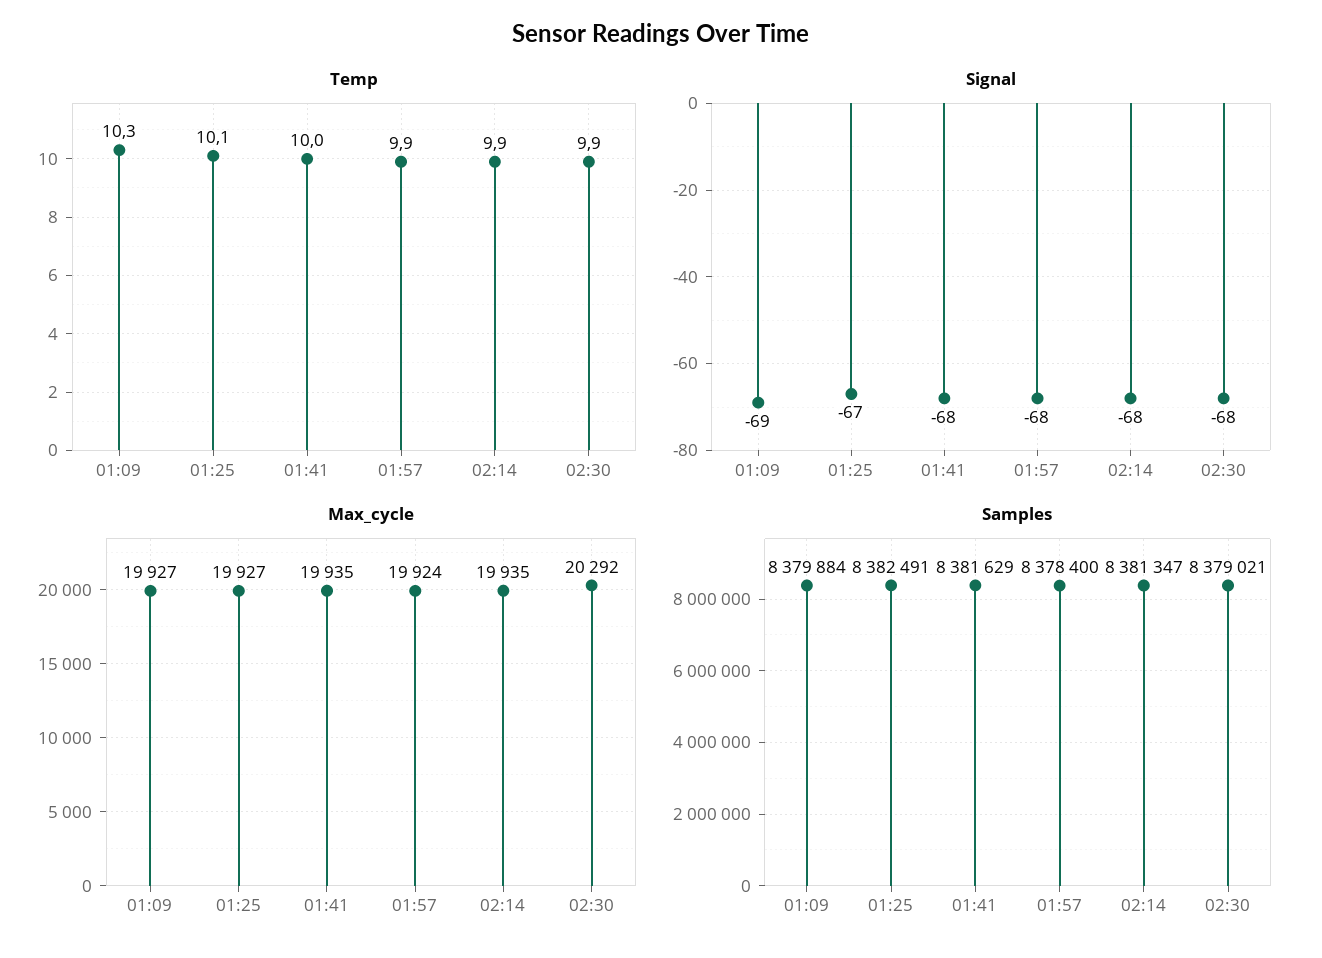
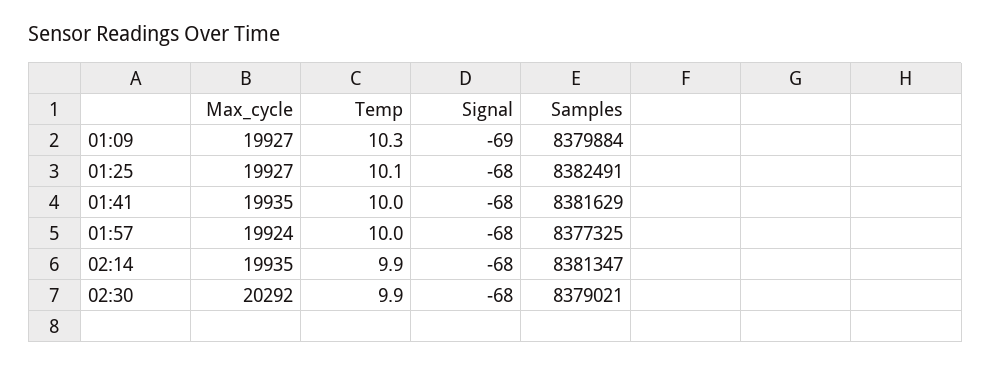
Temp, 01:57: 9.9 -> 10
Signal, 01:25: -67 -> -68
Samples, 01:57: 8378400 -> 8377325

